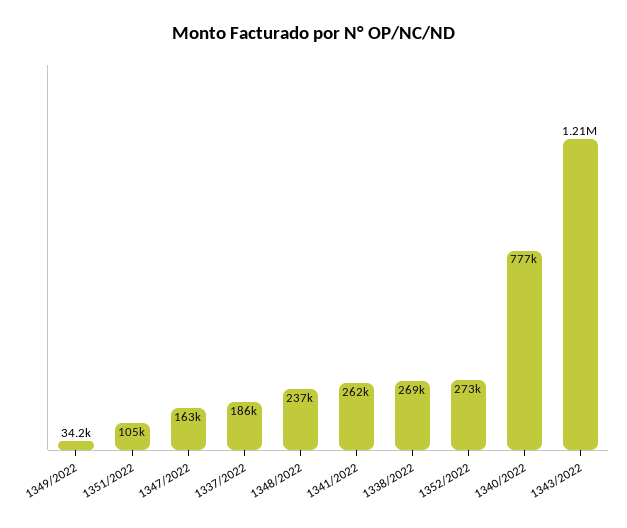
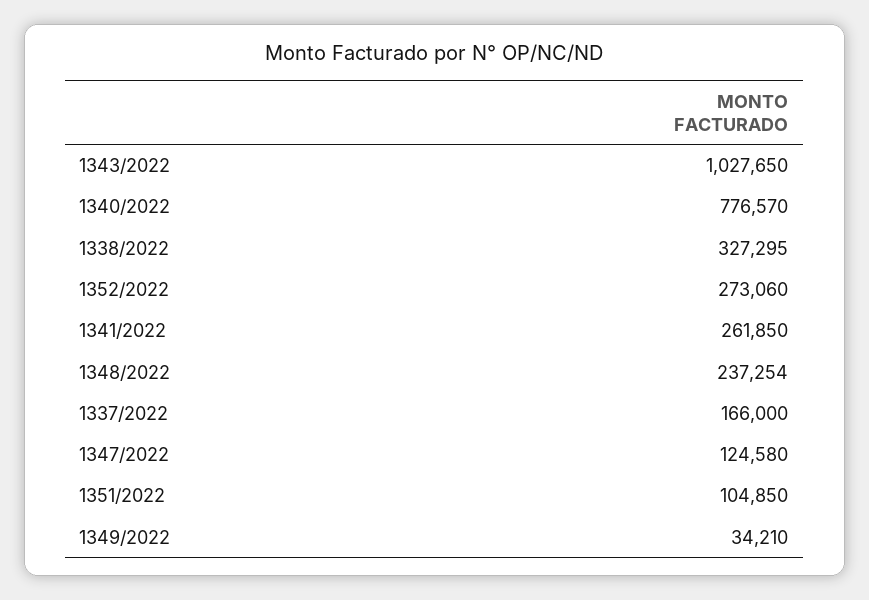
1347/2022: 163000 -> 124580
1337/2022: 186000 -> 166000
1338/2022: 269000 -> 327295
1343/2022: 1210000 -> 1027650

